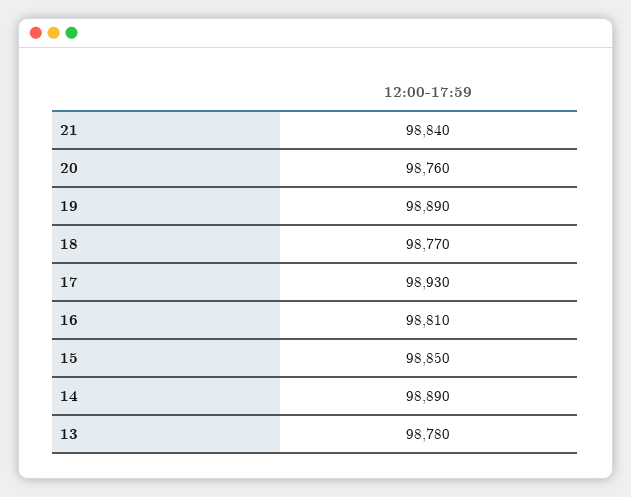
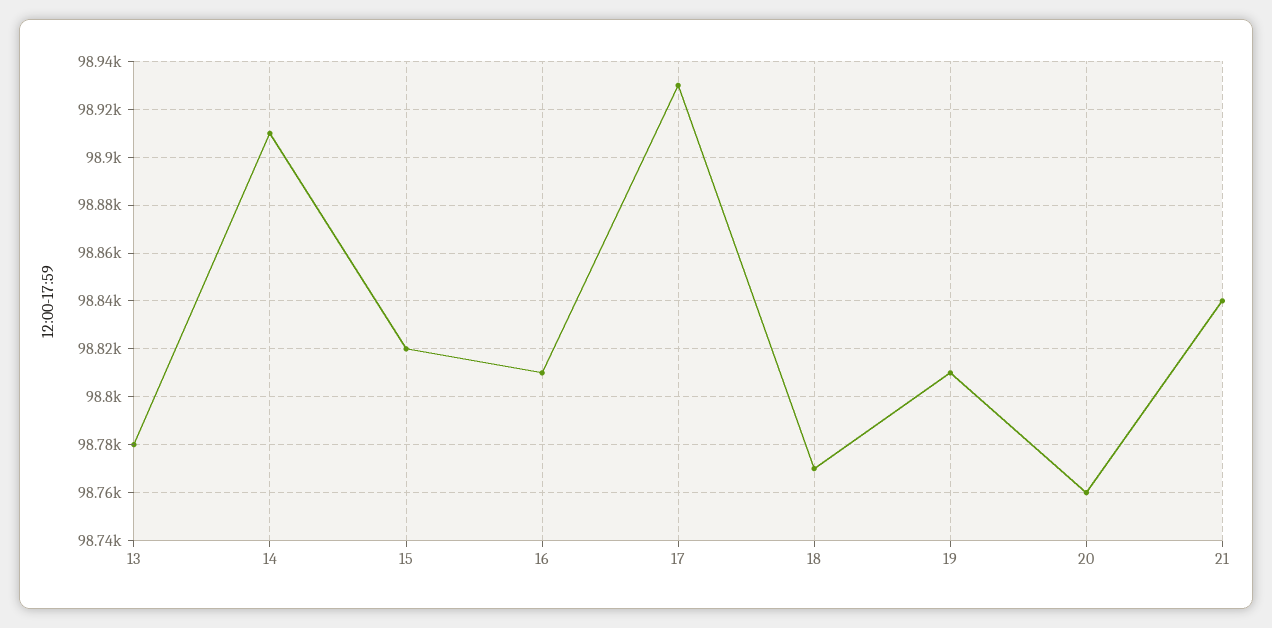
19: 98890 -> 98810
15: 98850 -> 98820
14: 98890 -> 98910

